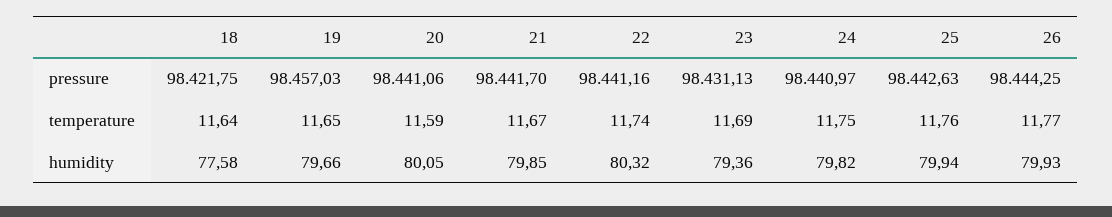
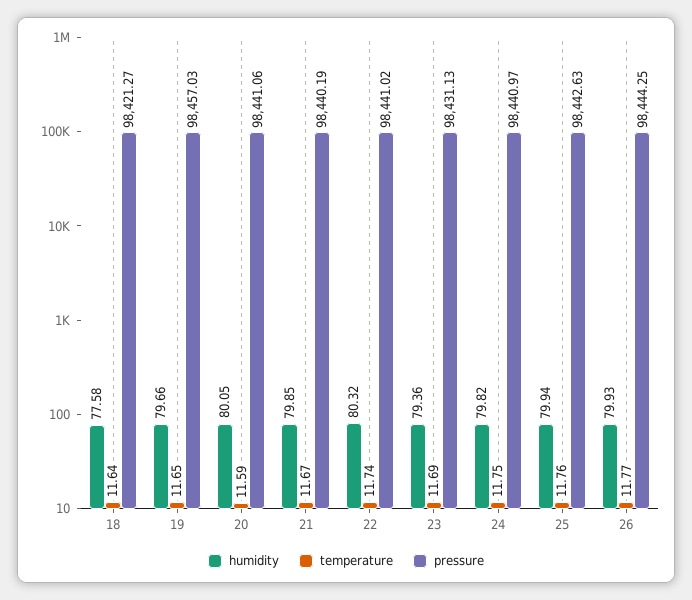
pressure, 18: 98421.75 -> 98421.27
pressure, 21: 98441.7 -> 98440.19
pressure, 22: 98441.16 -> 98441.02

